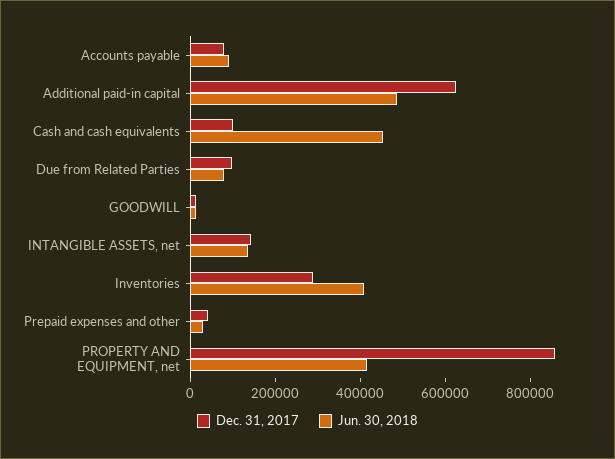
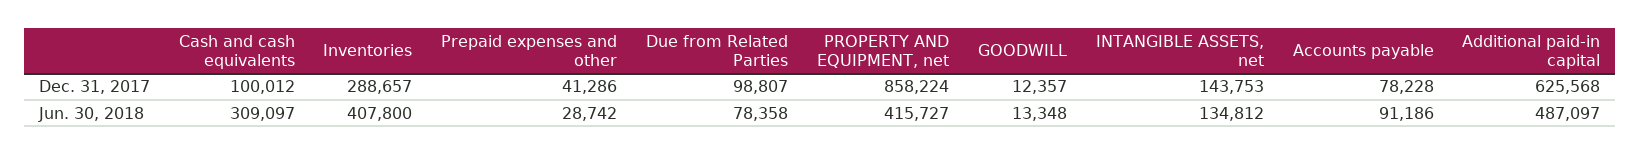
Jun. 30, 2018, Cash and cash equivalents: 450000 -> 309097

